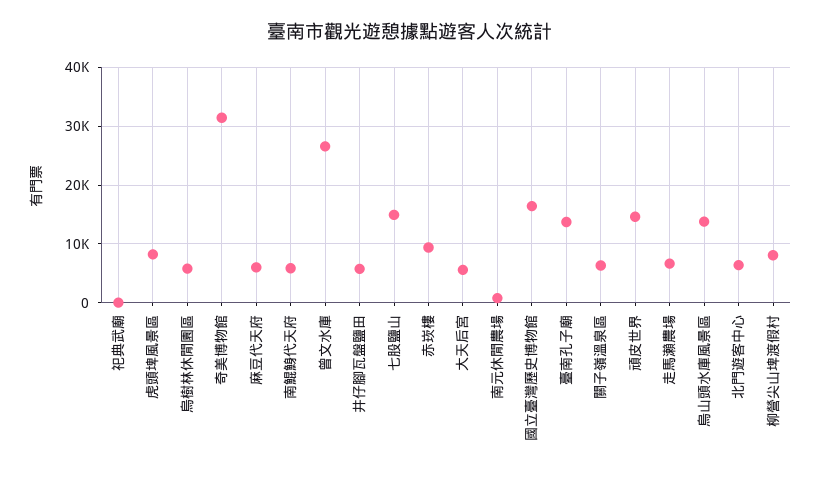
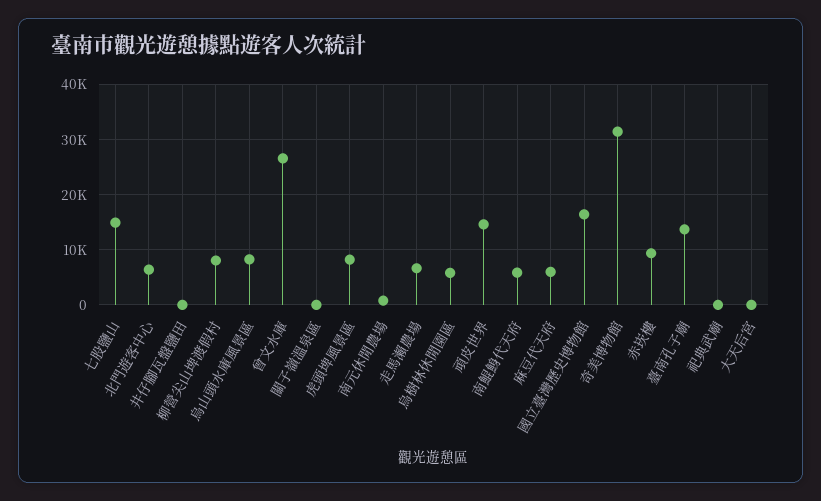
井仔腳瓦盤鹽田: 6000 -> 0
大天后宮: 6000 -> 0
關子嶺溫泉區: 6000 -> 0
烏山頭水庫風景區: 14000 -> 8000

